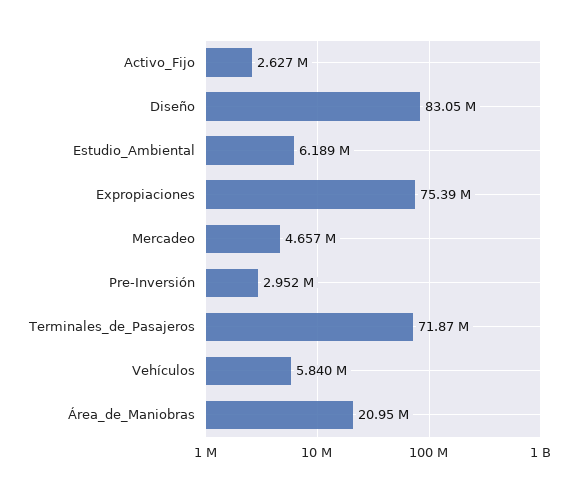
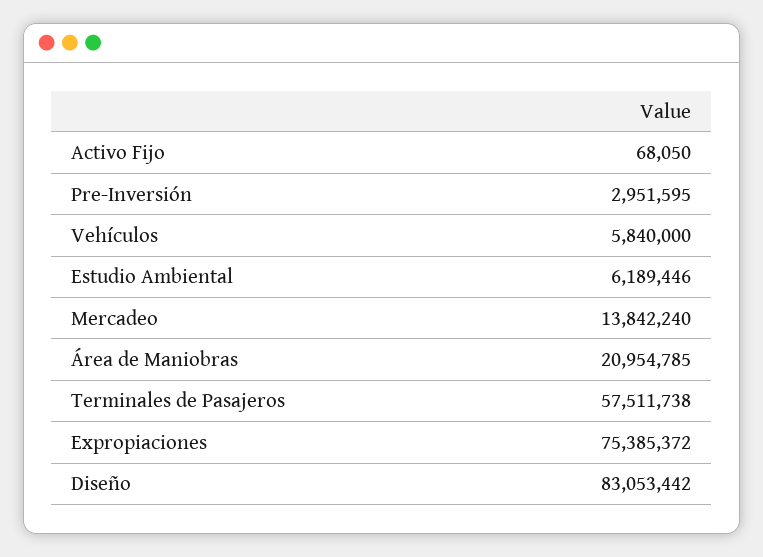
Activo_Fijo: 2627000 -> 68050
Mercadeo: 4657000 -> 13842240
Terminales_de_Pasajeros: 71870000 -> 57511738

